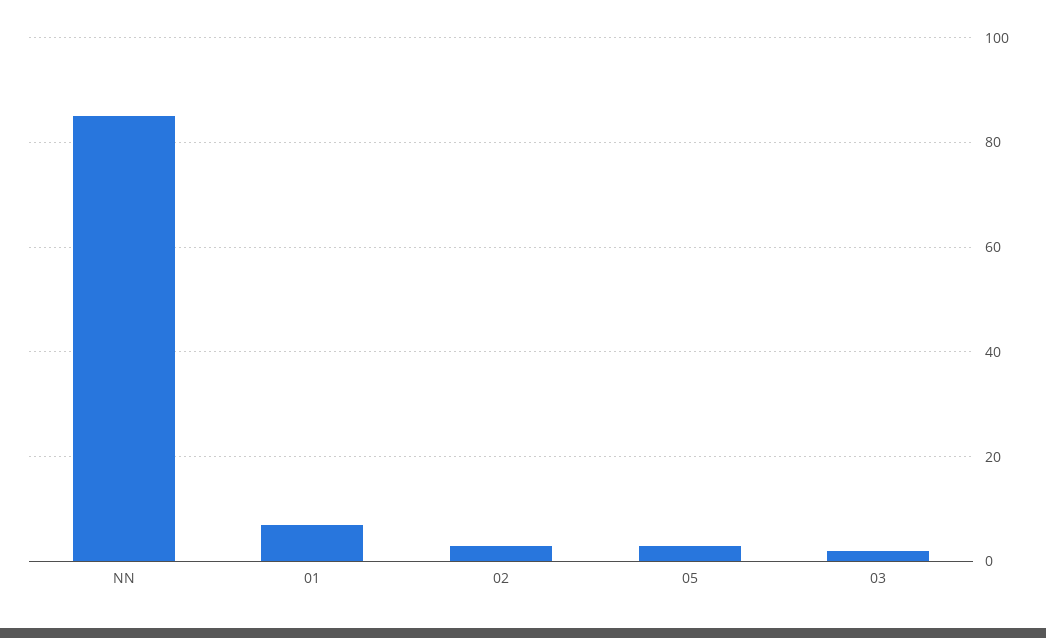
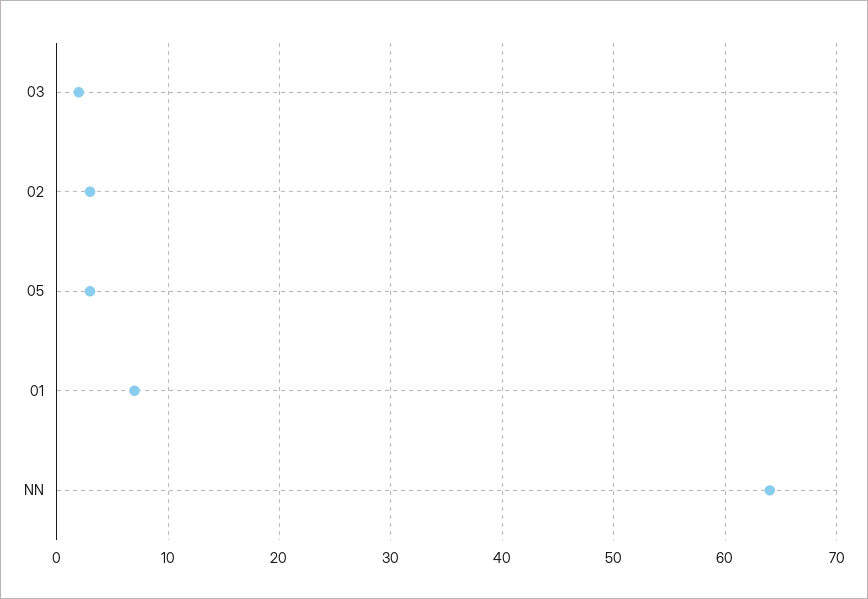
NN: 85 -> 64

